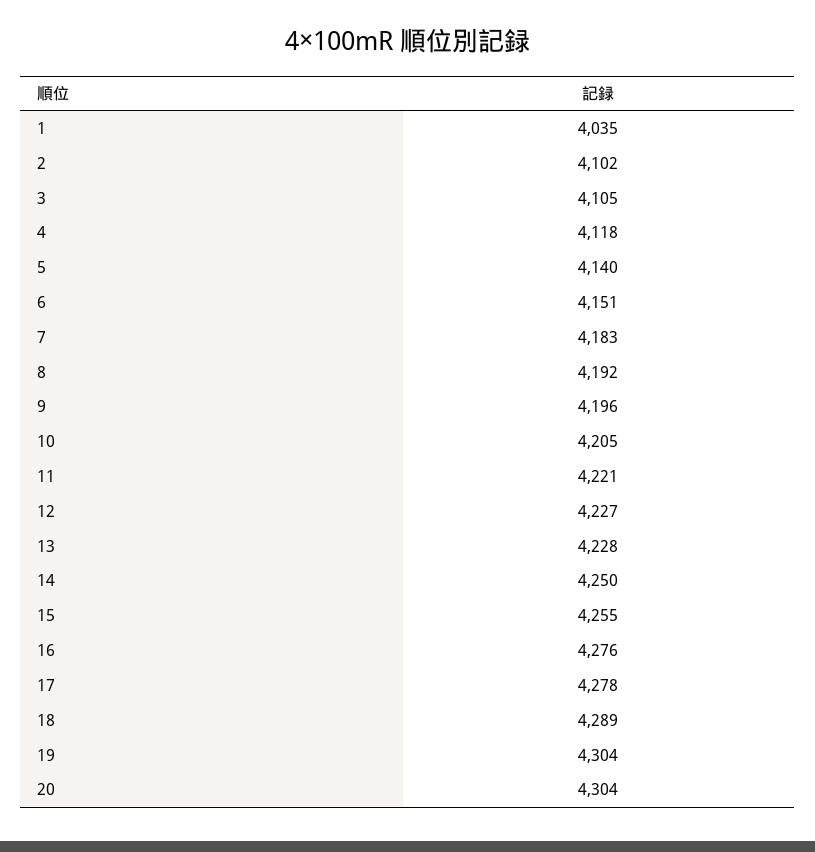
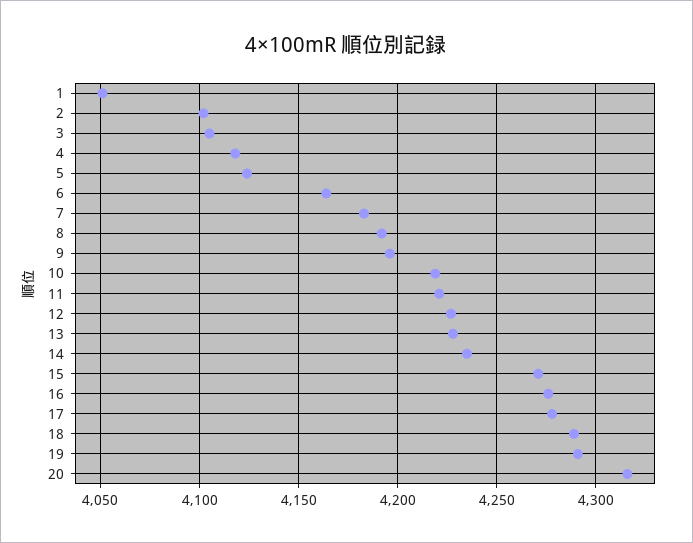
1: 4035 -> 4050
5: 4140 -> 4125
6: 4151 -> 4165
10: 4205 -> 4220
14: 4250 -> 4235
15: 4255 -> 4270
19: 4304 -> 4290
20: 4304 -> 4315

